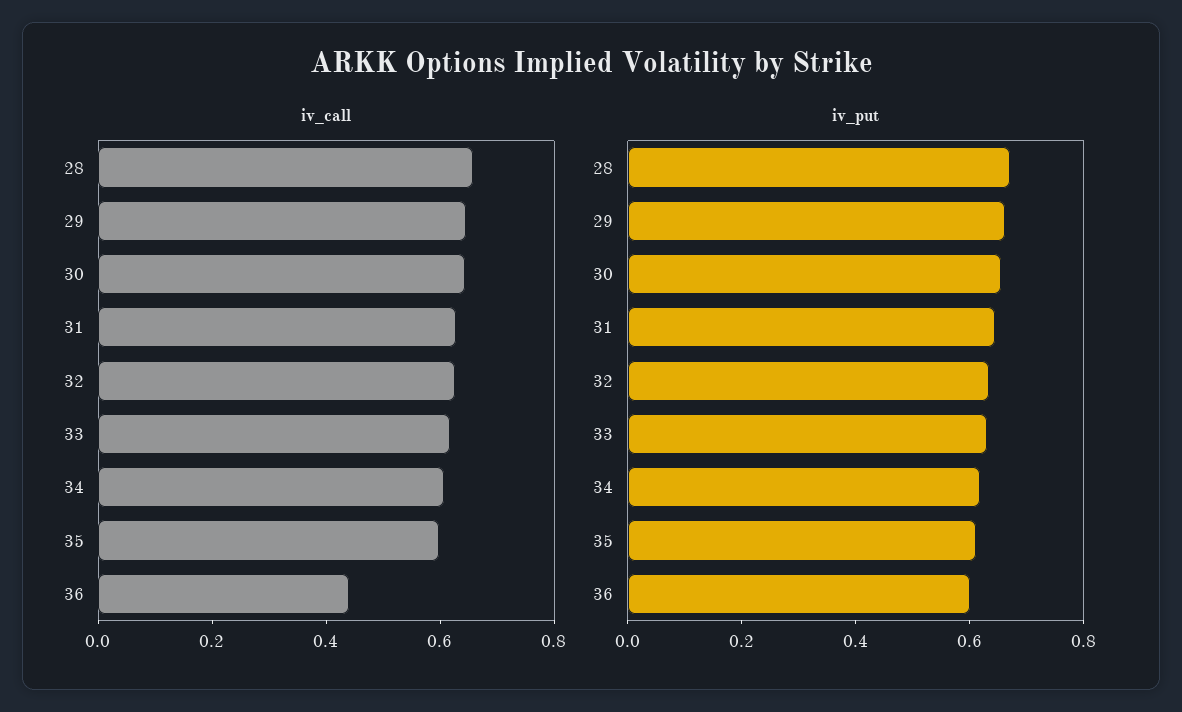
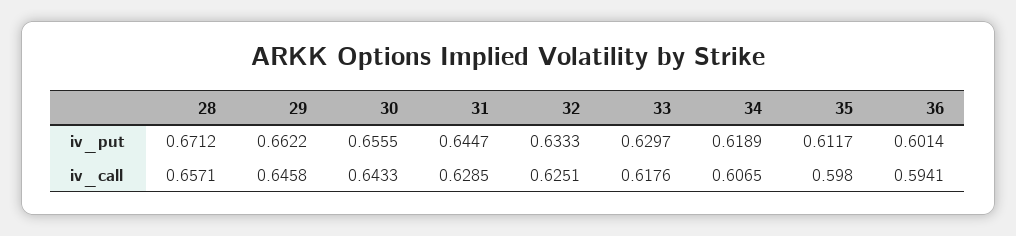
iv_call, 36: 0.45 -> 0.5941

